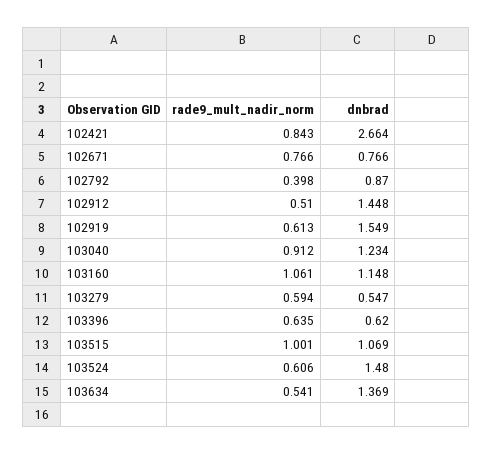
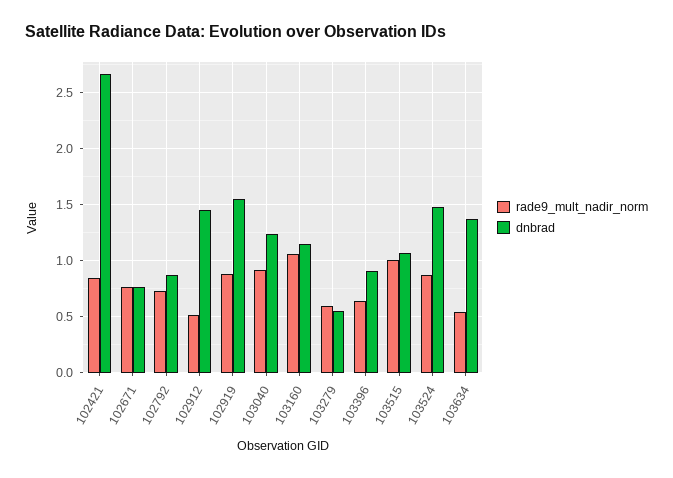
rade9_mult_nadir_norm, 102792: 0.398 -> 0.7
rade9_mult_nadir_norm, 102919: 0.613 -> 0.9
dnbrad, 103396: 0.62 -> 0.9
rade9_mult_nadir_norm, 103524: 0.606 -> 0.9

